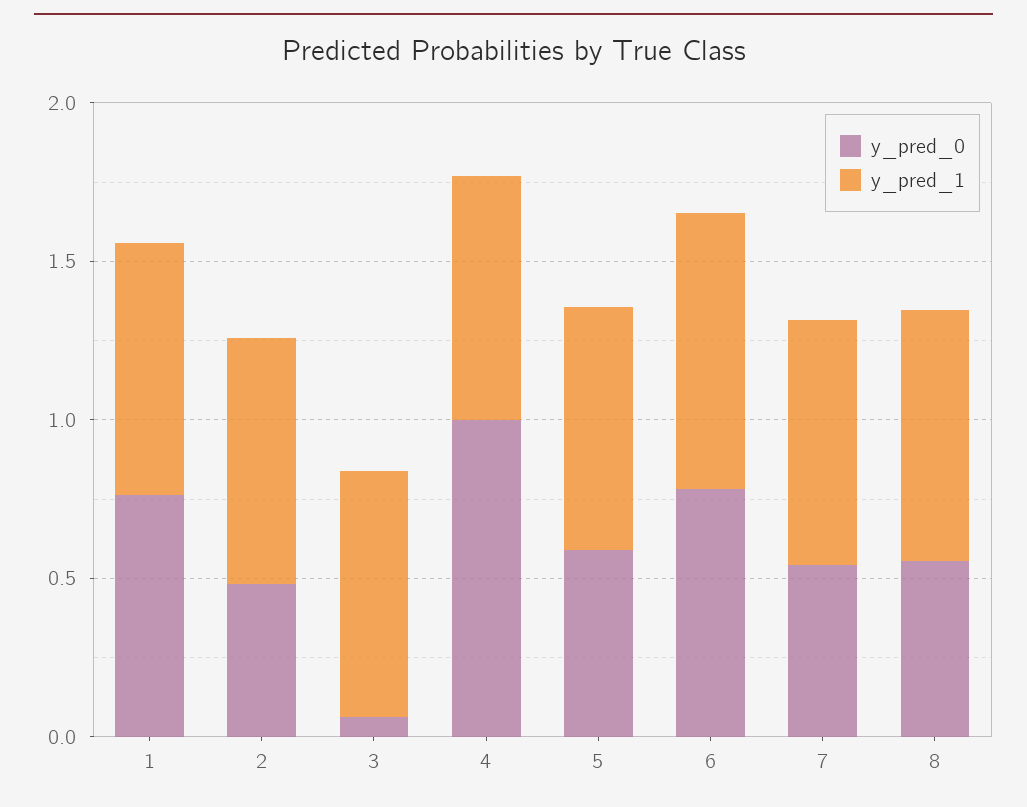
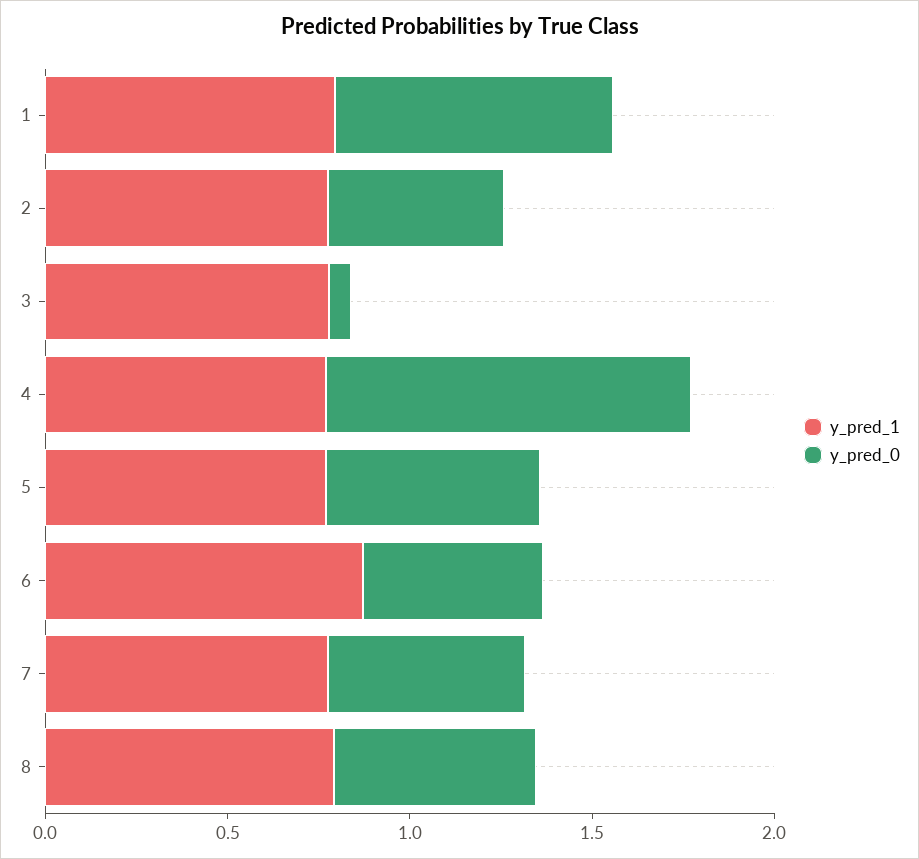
y_pred_0, 6: 0.8 -> 0.5

